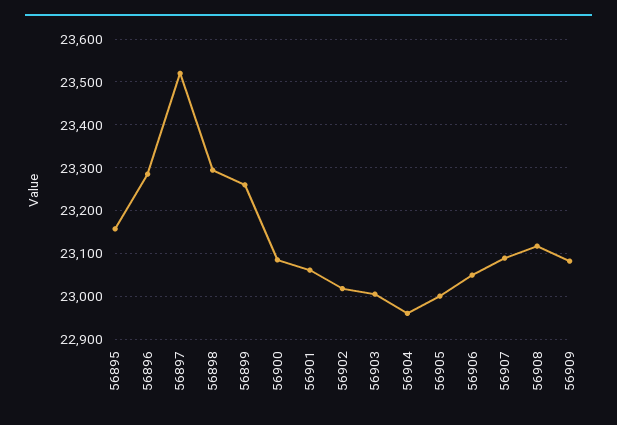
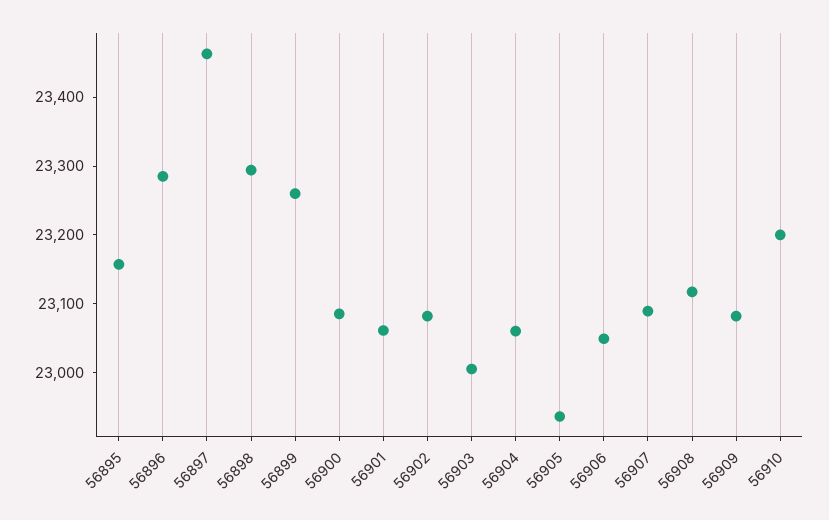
56897: 23520 -> 23460
56902: 23020 -> 23080
56904: 22960 -> 23060
56905: 23000 -> 22940
56910: none -> 23200

